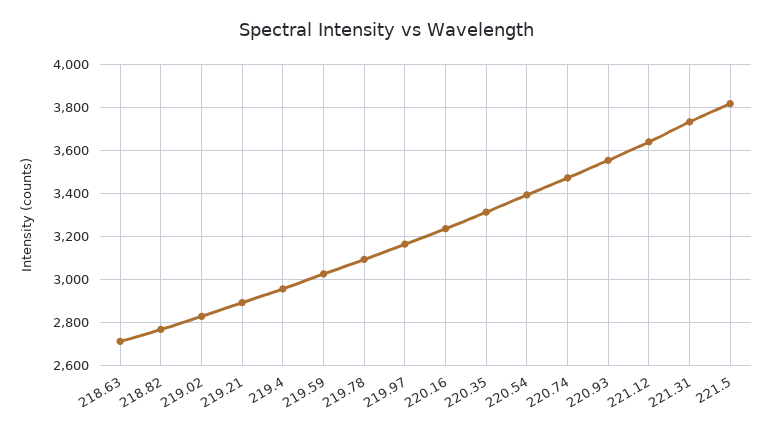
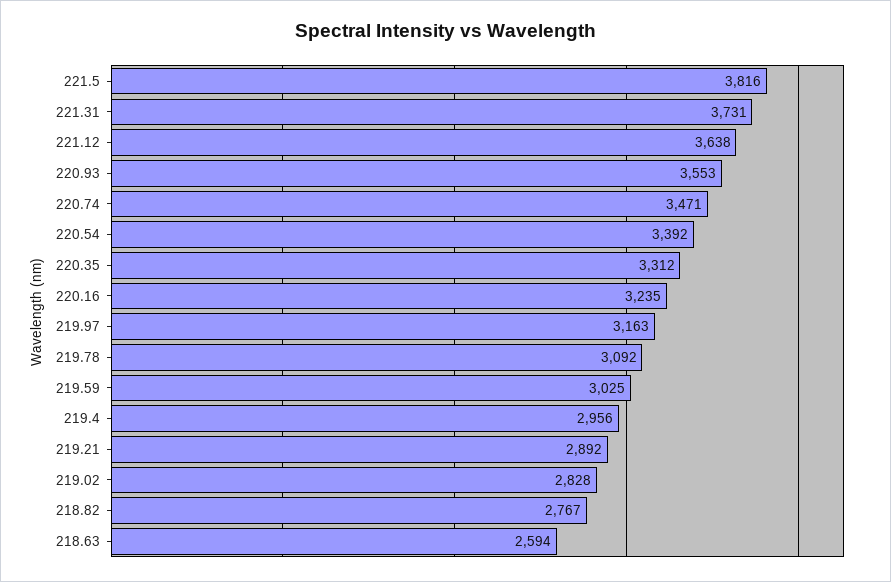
218.63: 2700 -> 2594

